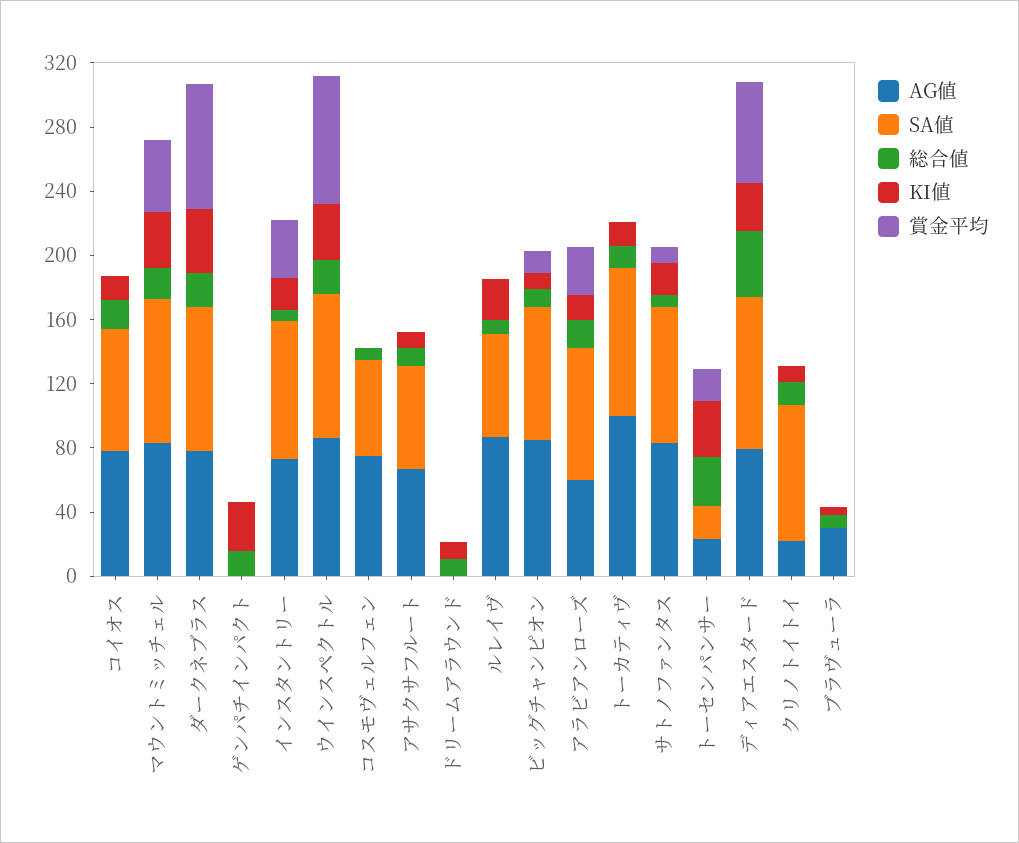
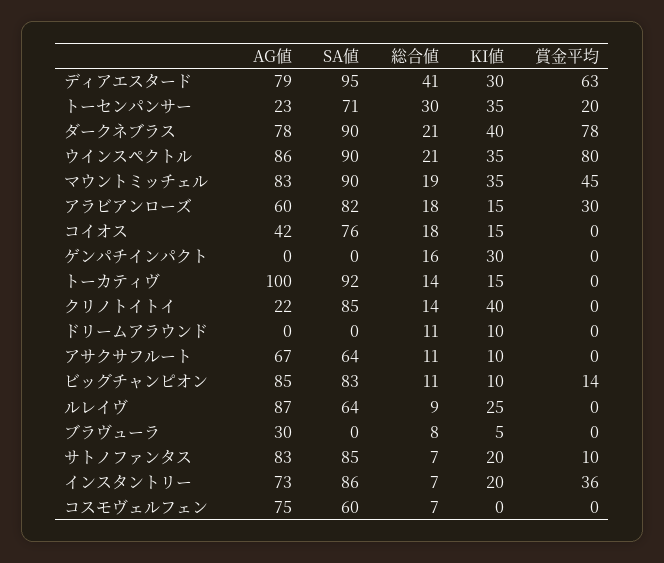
AG値, コイオス: 80 -> 42
SA値, トーセンパンサー: 20 -> 71
KI値, クリノトイトイ: 10 -> 40

